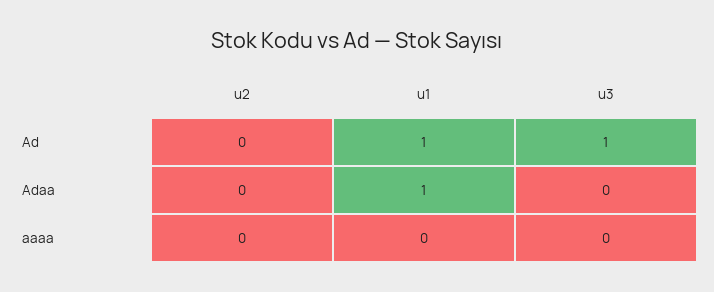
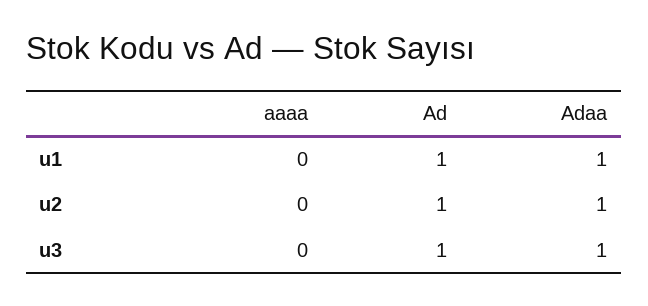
u2, Ad: 0 -> 1
u2, Adaa: 0 -> 1
u3, Adaa: 0 -> 1

